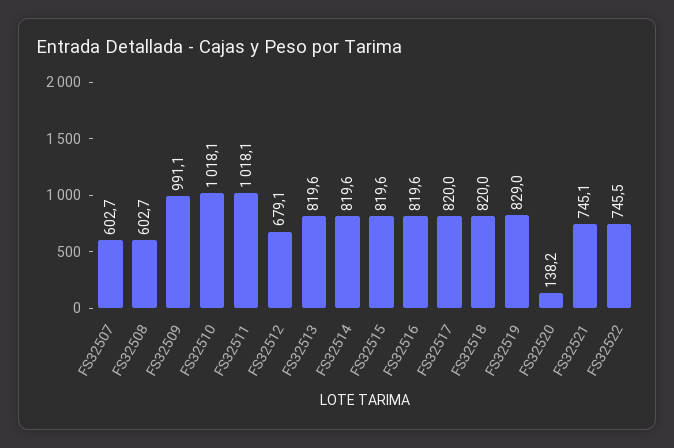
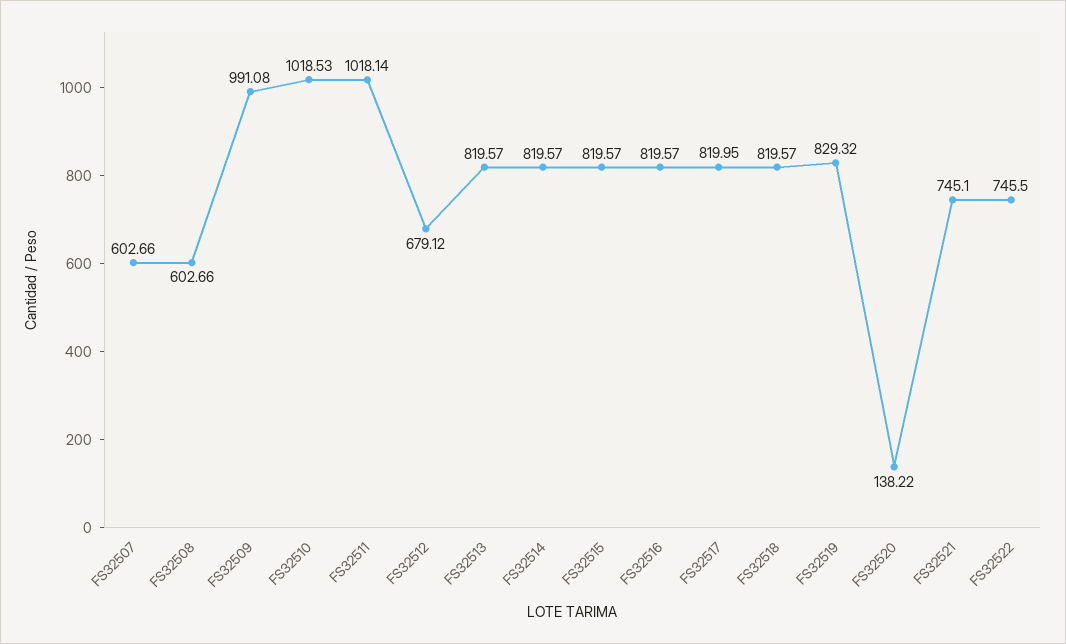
FS32510: 1018.1 -> 1018.53
FS32518: 820 -> 819.57
FS32519: 829 -> 829.32

